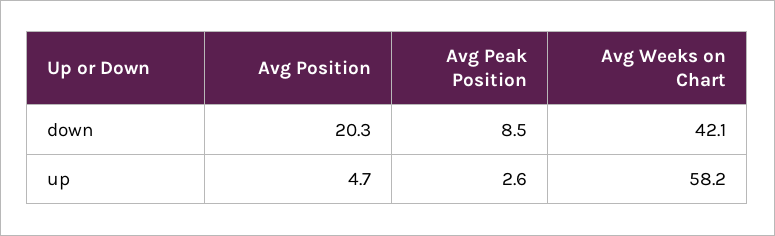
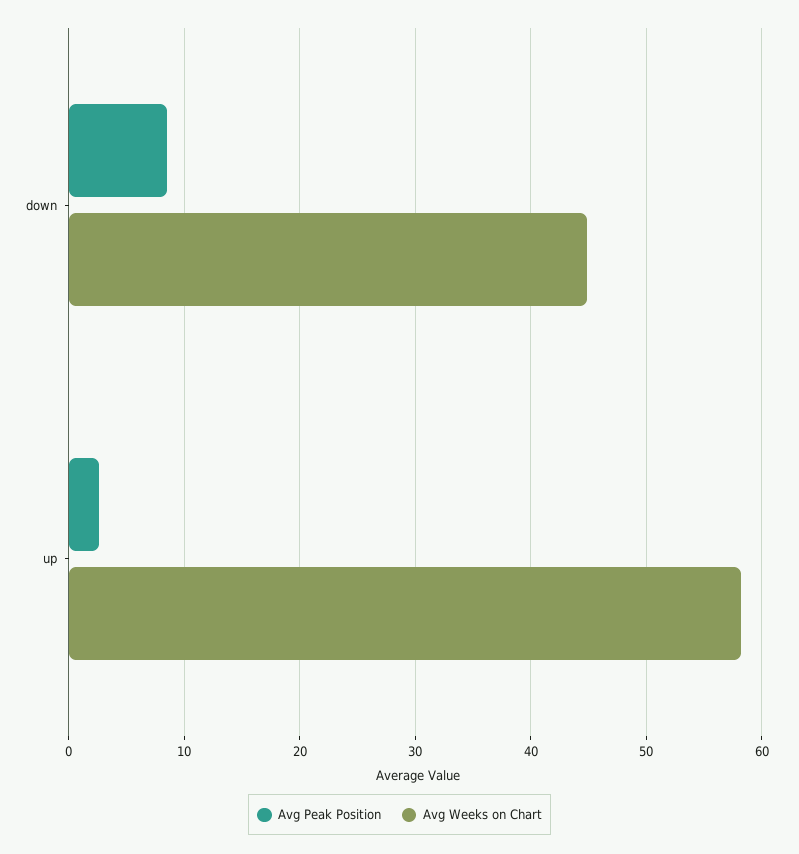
Avg Position, down: 20.3 -> none
Avg Weeks on Chart, down: 42.1 -> 45
Avg Position, up: 4.7 -> none

